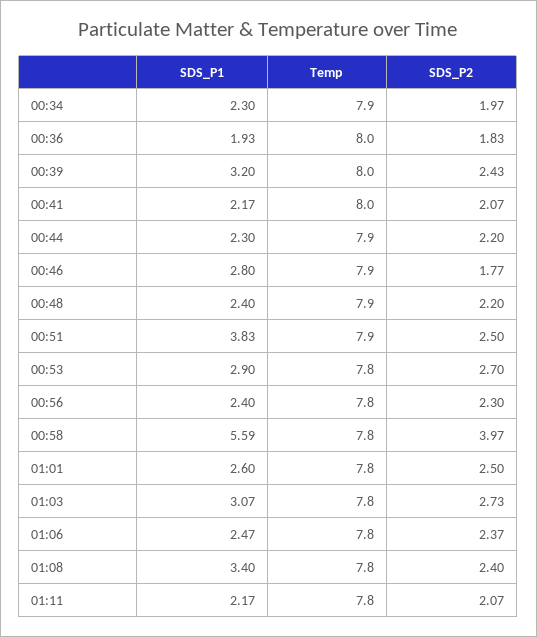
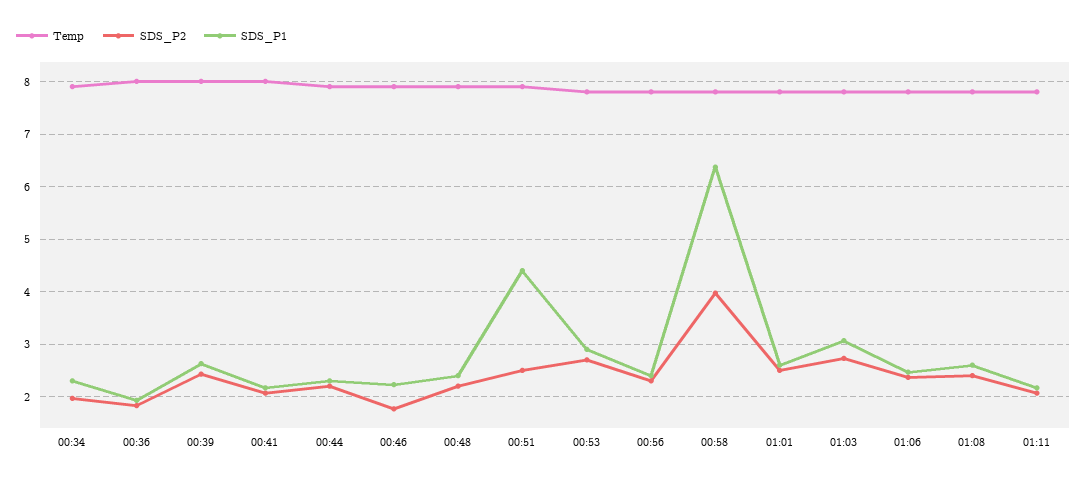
SDS_P1, 00:39: 3.2 -> 2.6
SDS_P1, 00:46: 2.8 -> 2.2
SDS_P1, 00:51: 3.83 -> 4.4
SDS_P1, 00:58: 5.59 -> 6.4
SDS_P1, 01:08: 3.4 -> 2.6

